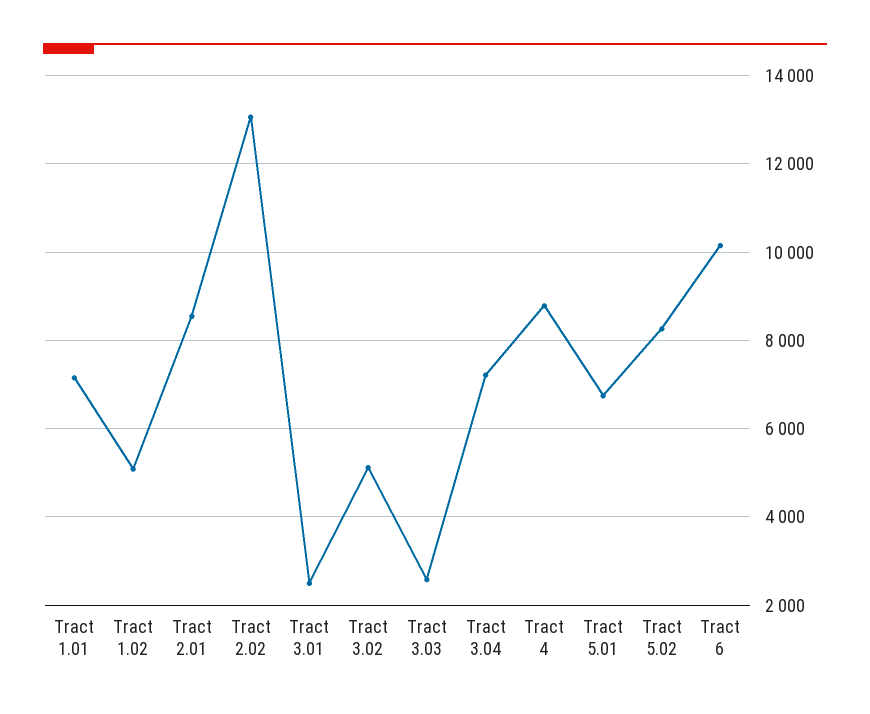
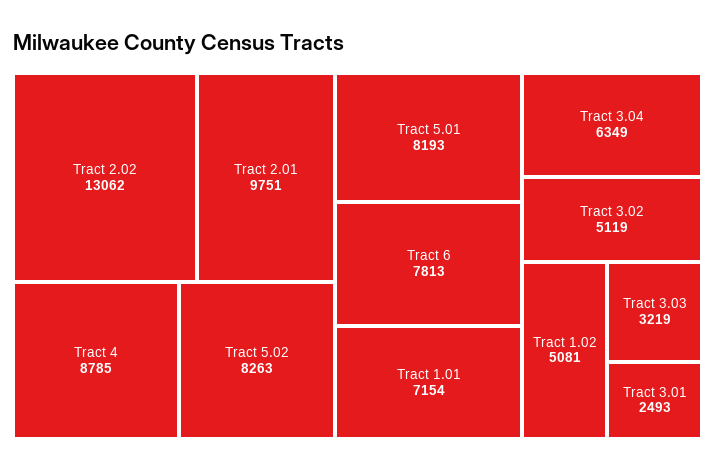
Tract 2.01: 8600 -> 9751
Tract 3.03: 2600 -> 3219
Tract 3.04: 7200 -> 6349
Tract 5.01: 6800 -> 8193
Tract 6: 10200 -> 7813

